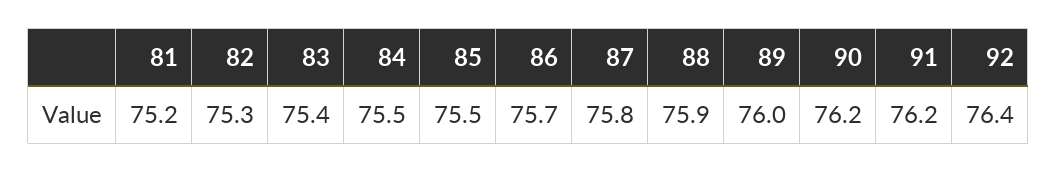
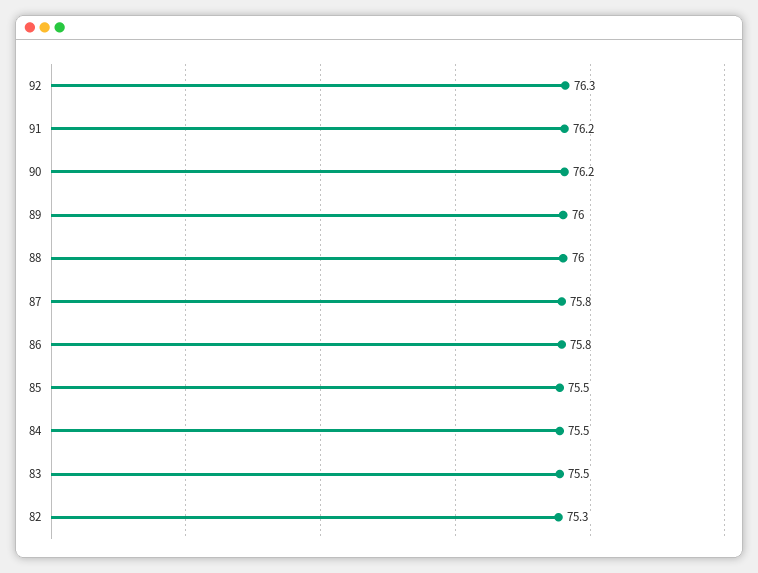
81: 75.2 -> none
83: 75.4 -> 75.5
86: 75.7 -> 75.8
88: 75.9 -> 76
92: 76.4 -> 76.3

